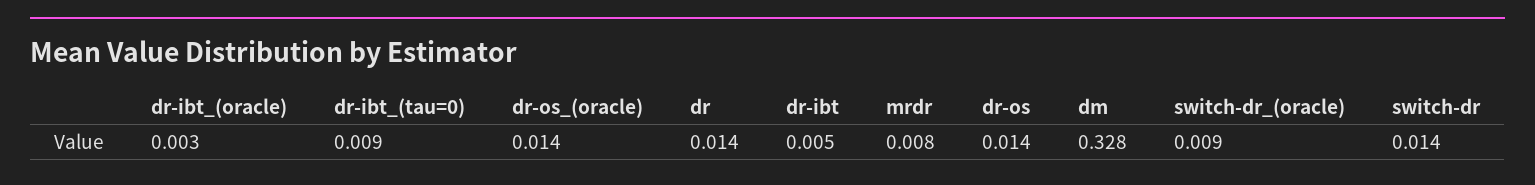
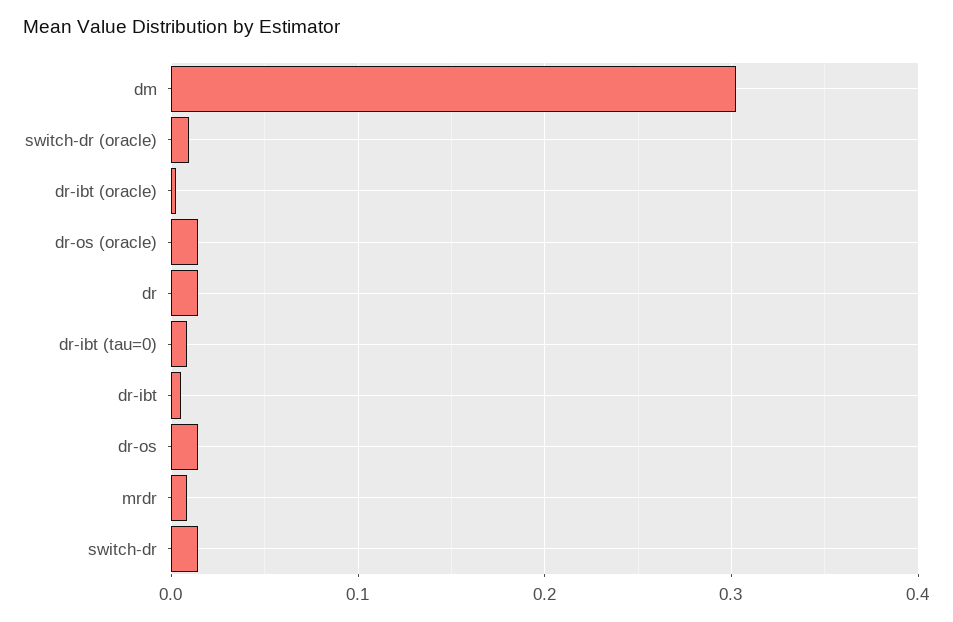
dm: 0.328 -> 0.3

